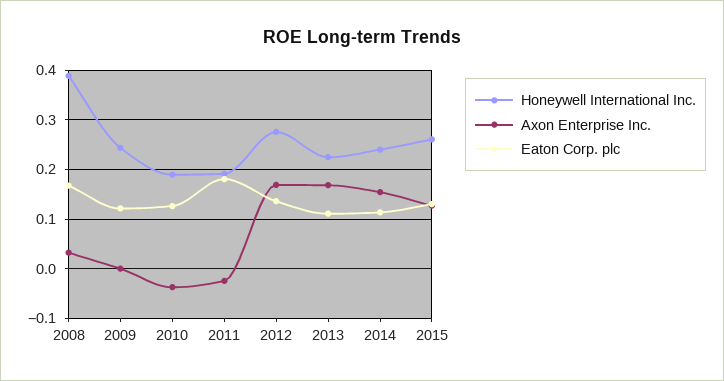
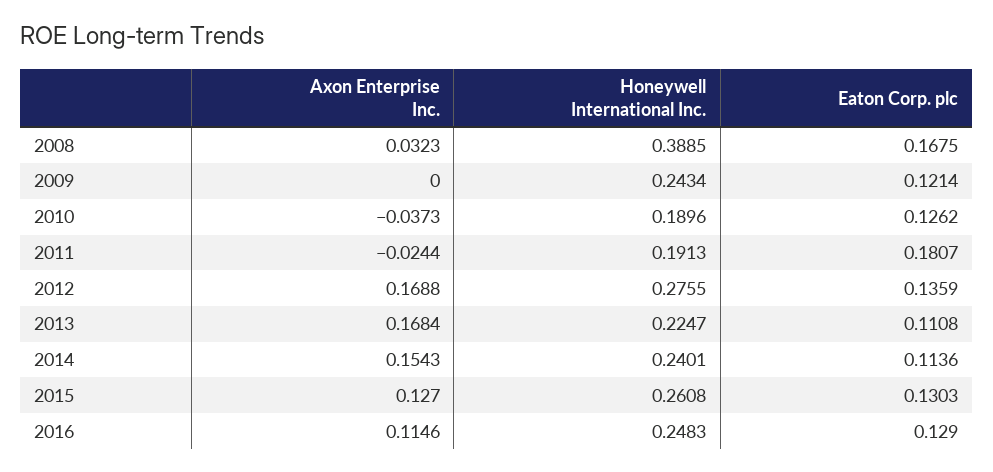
Axon Enterprise Inc., 2016: none -> 0.1146
Honeywell International Inc., 2016: none -> 0.2483
Eaton Corp. plc, 2016: none -> 0.129

